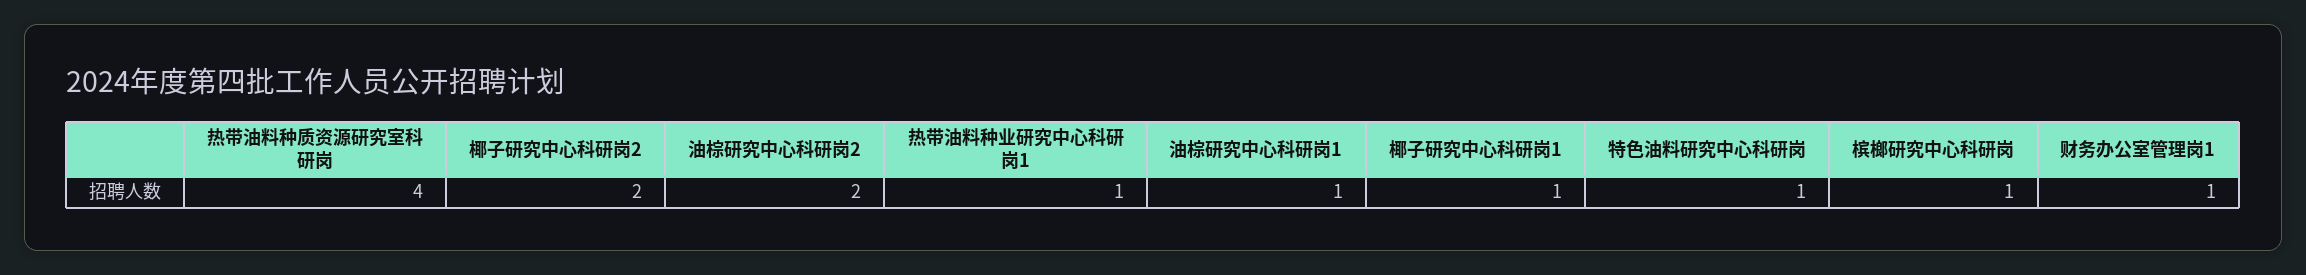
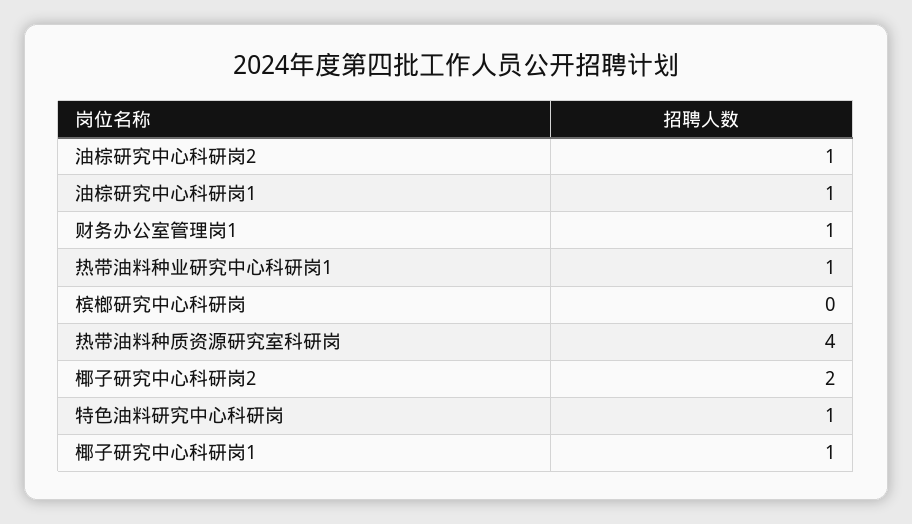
油棕研究中心科研岗2: 2 -> 1
槟榔研究中心科研岗: 1 -> 0

